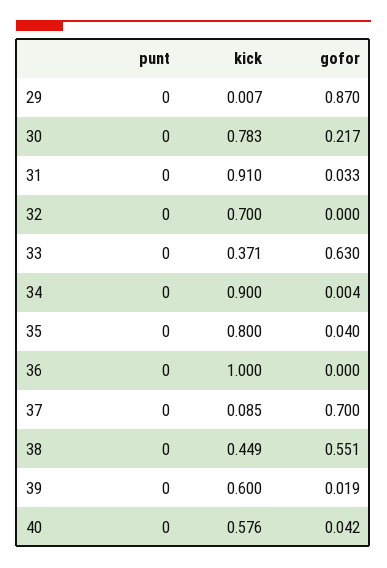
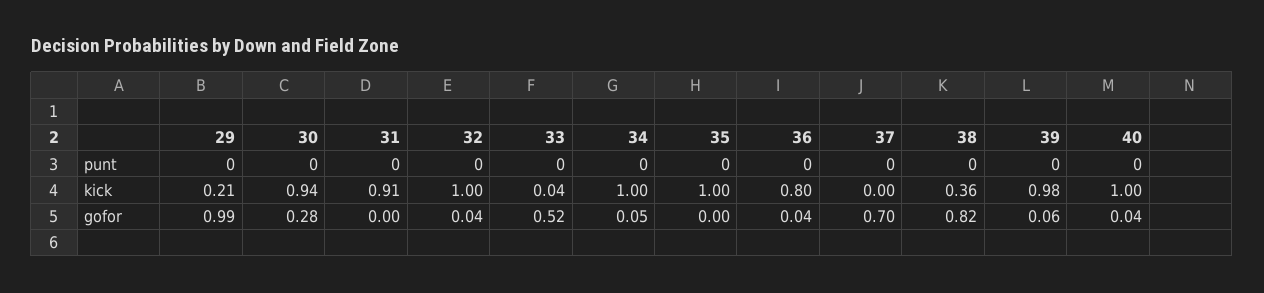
kick, 29: 0.007 -> 0.21
gofor, 29: 0.87 -> 0.99
kick, 30: 0.783 -> 0.94
gofor, 30: 0.217 -> 0.28
gofor, 31: 0.033 -> 0
kick, 32: 0.7 -> 1
gofor, 32: 0 -> 0.04
kick, 33: 0.371 -> 0.04
gofor, 33: 0.63 -> 0.52
kick, 34: 0.9 -> 1
gofor, 34: 0.004 -> 0.05
kick, 35: 0.8 -> 1
gofor, 35: 0.04 -> 0
kick, 36: 1 -> 0.8
gofor, 36: 0 -> 0.04
kick, 37: 0.085 -> 0
kick, 38: 0.449 -> 0.36
gofor, 38: 0.551 -> 0.82
kick, 39: 0.6 -> 0.98
gofor, 39: 0.019 -> 0.06
kick, 40: 0.576 -> 1

